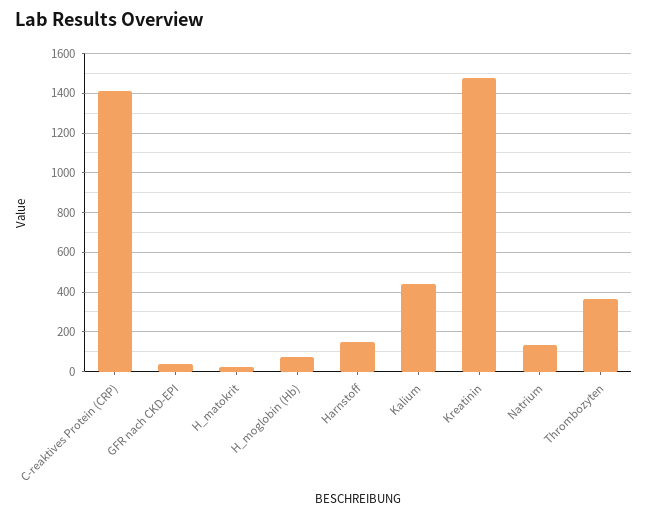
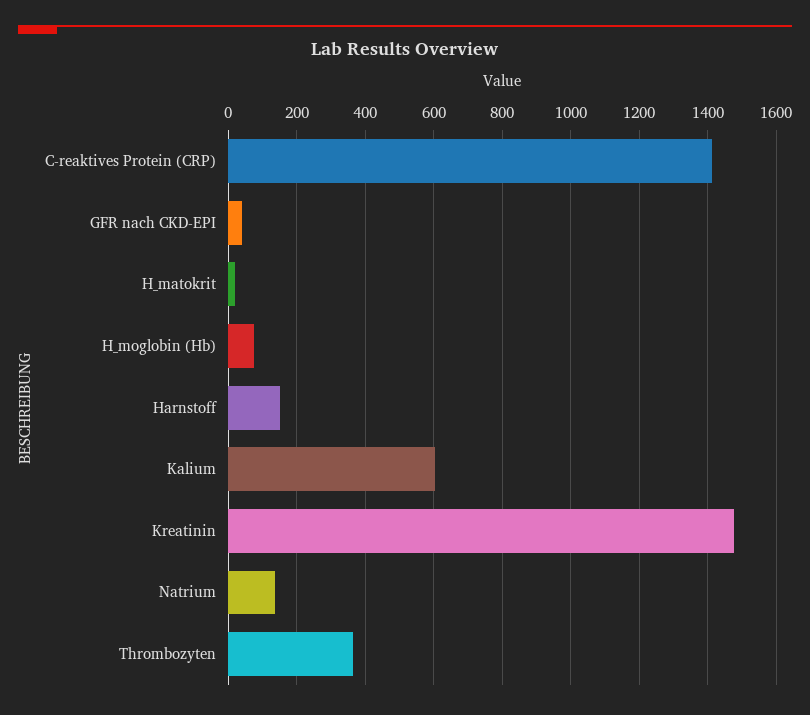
Kalium: 450 -> 600

